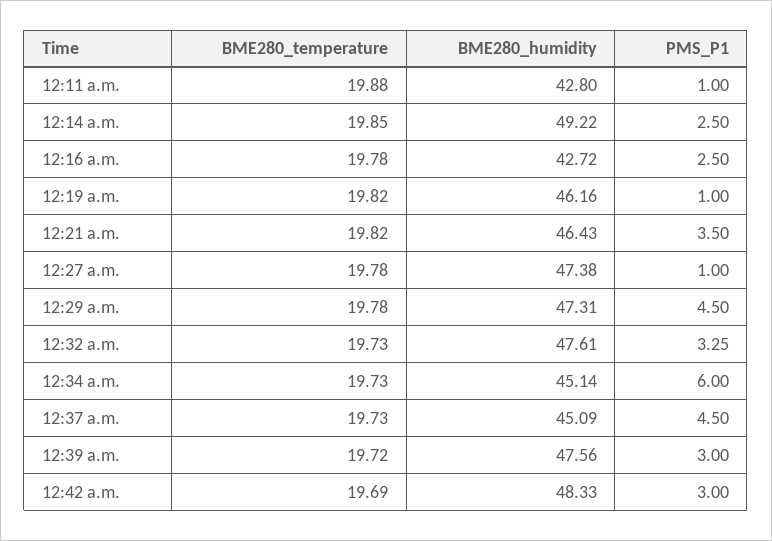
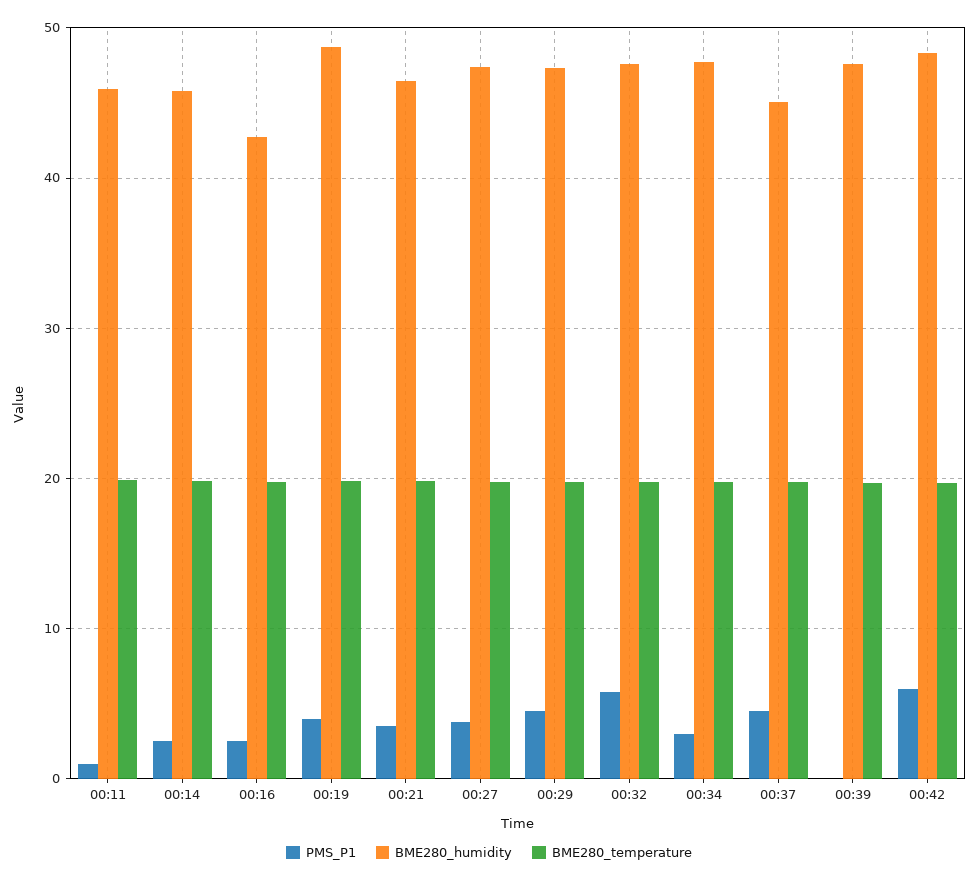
BME280_humidity, 12:11 a.m.: 42.8 -> 46
BME280_humidity, 12:14 a.m.: 49.22 -> 46
BME280_humidity, 12:19 a.m.: 46.16 -> 49
PMS_P1, 12:19 a.m.: 1 -> 4
PMS_P1, 12:27 a.m.: 1 -> 4
PMS_P1, 12:32 a.m.: 3.25 -> 6
BME280_humidity, 12:34 a.m.: 45.14 -> 48
PMS_P1, 12:34 a.m.: 6 -> 3
PMS_P1, 12:39 a.m.: 3 -> 0
PMS_P1, 12:42 a.m.: 3 -> 6

